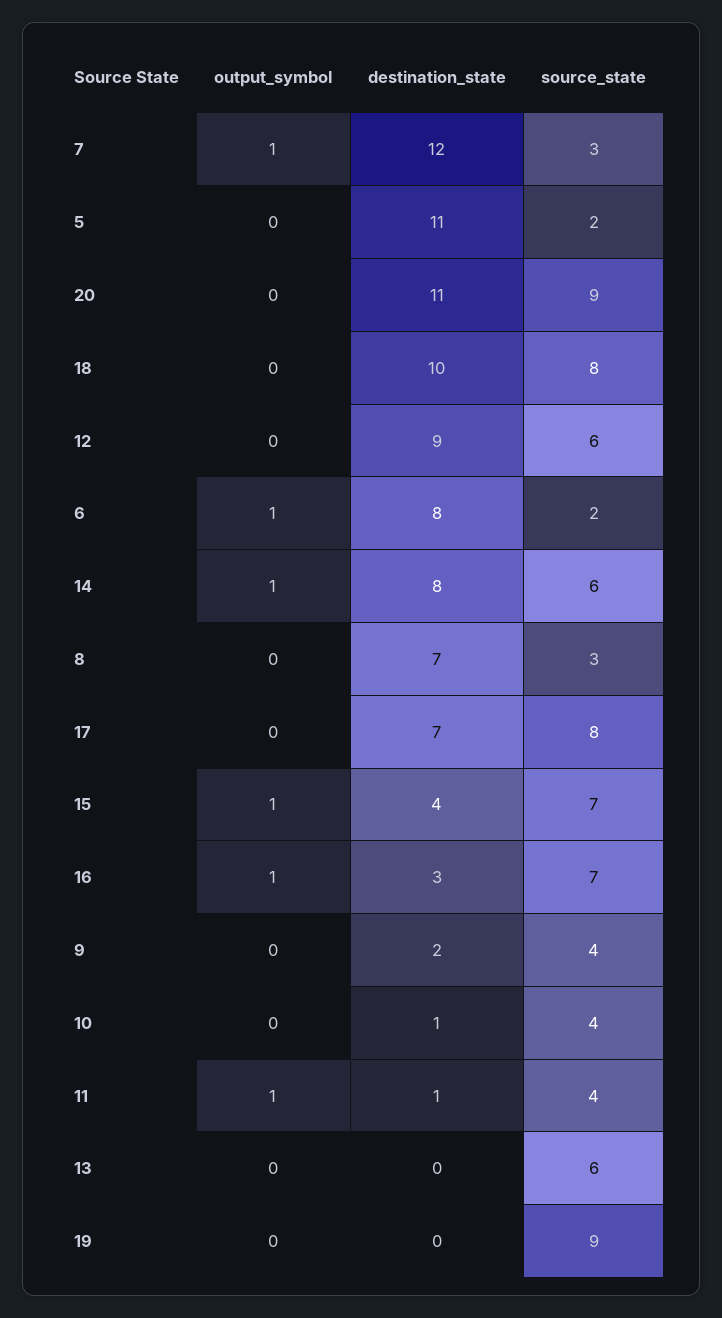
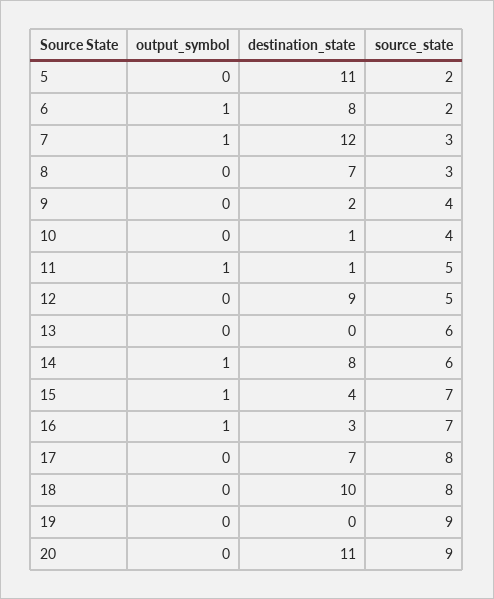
source_state, 12: 6 -> 5
source_state, 11: 4 -> 5

